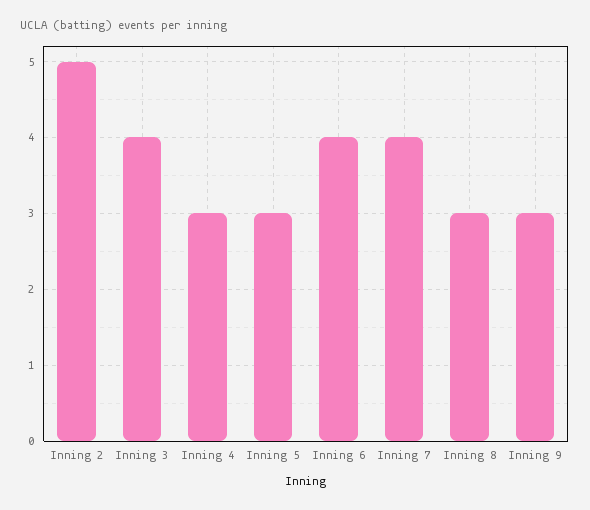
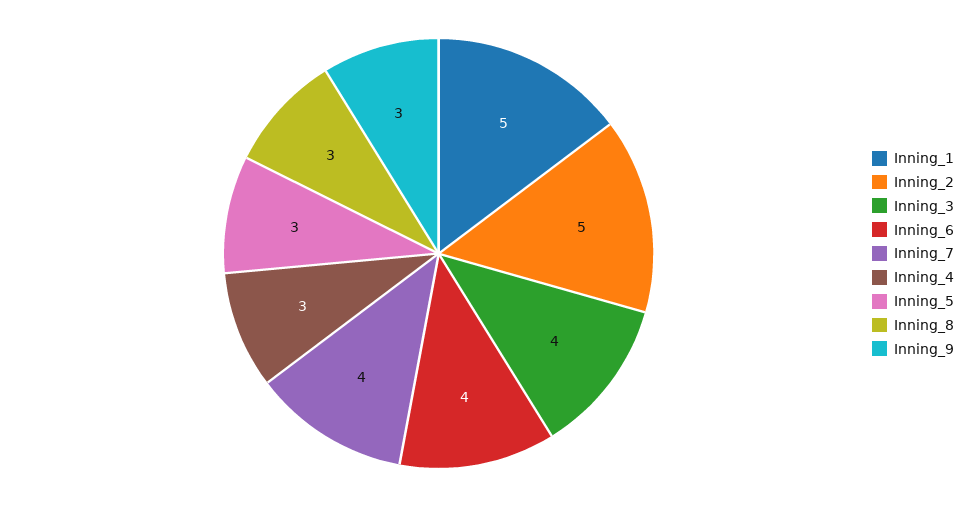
Inning_1: none -> 5

